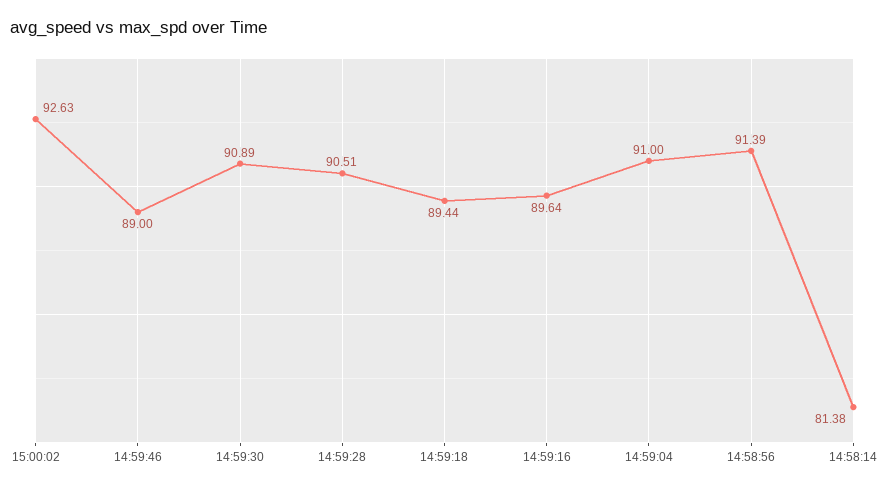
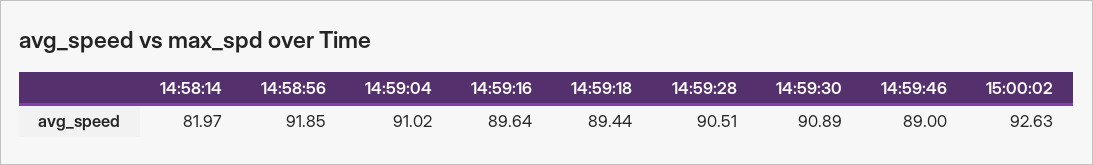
14:59:04: 91 -> 91.02
14:58:56: 91.39 -> 91.85
14:58:14: 81.38 -> 81.97

